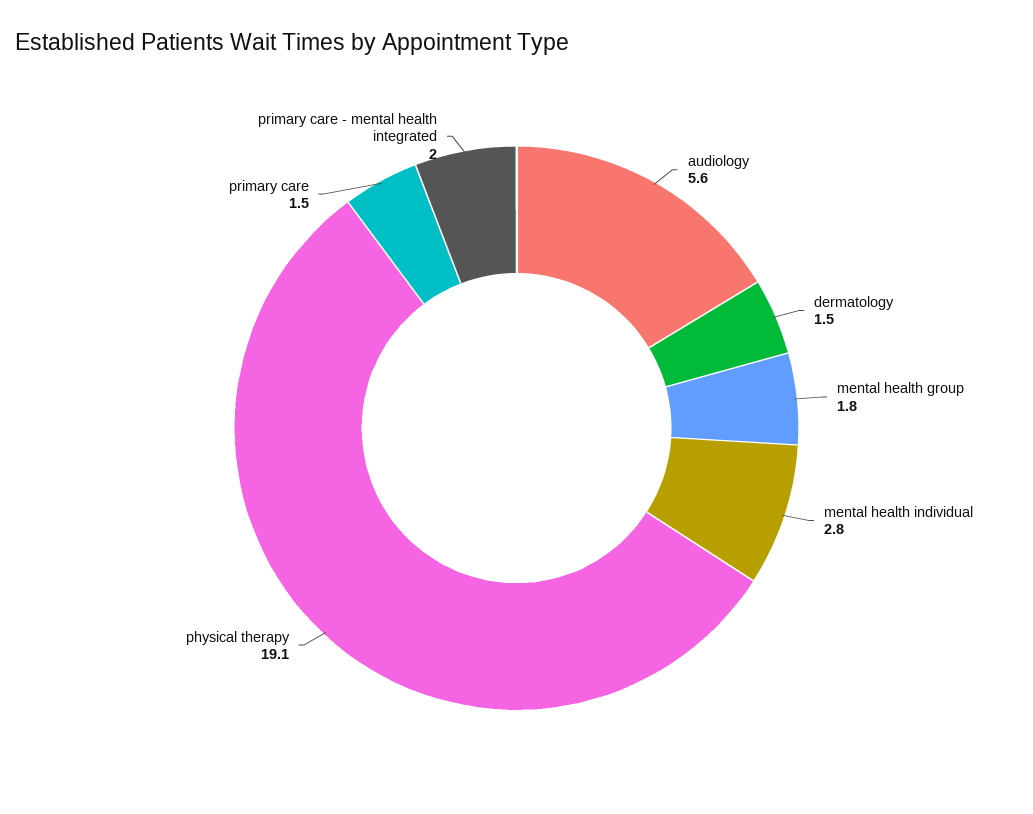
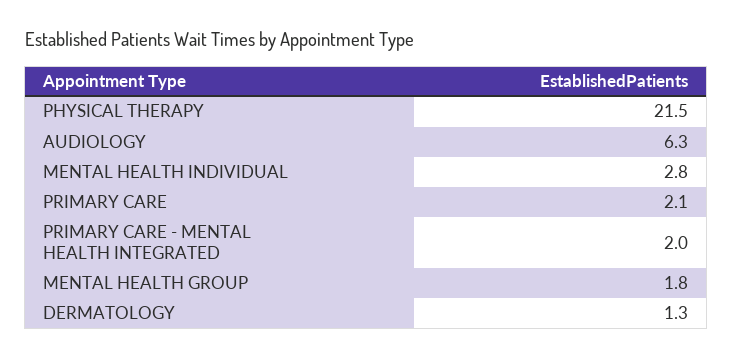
audiology: 5.6 -> 6.3
dermatology: 1.5 -> 1.3
physical therapy: 19.1 -> 21.5
primary care: 1.5 -> 2.1

